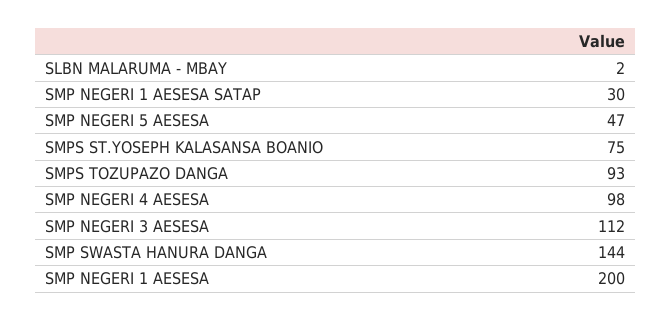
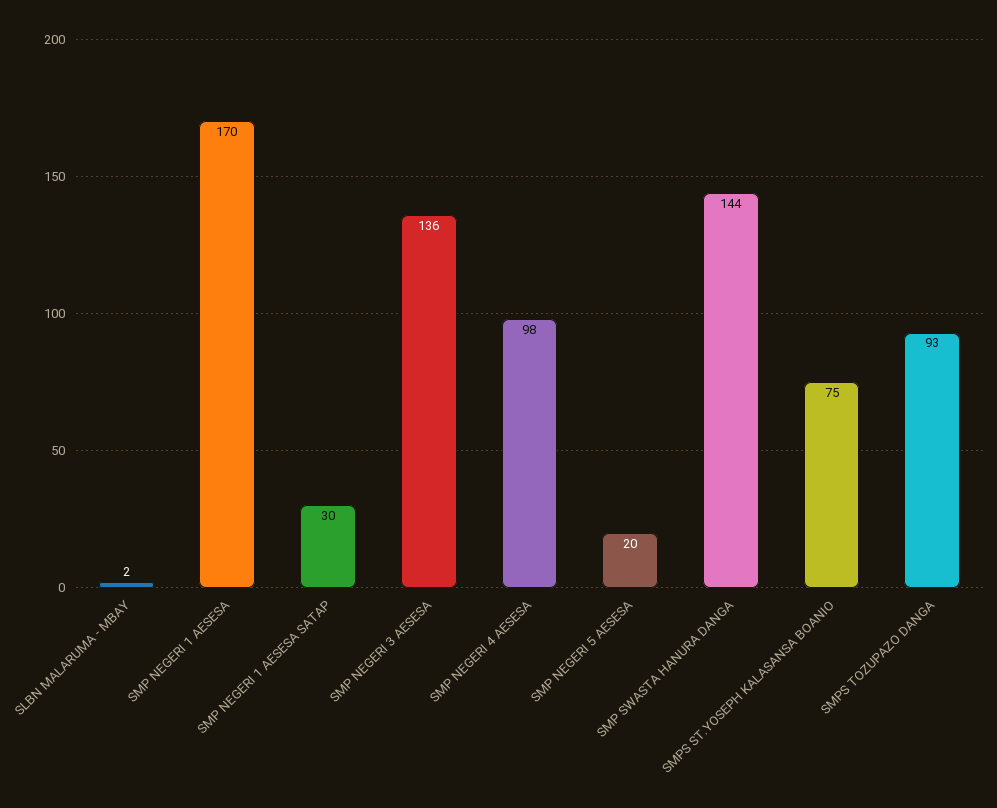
SMP NEGERI 5 AESESA: 47 -> 20
SMP NEGERI 3 AESESA: 112 -> 136
SMP NEGERI 1 AESESA: 200 -> 170

